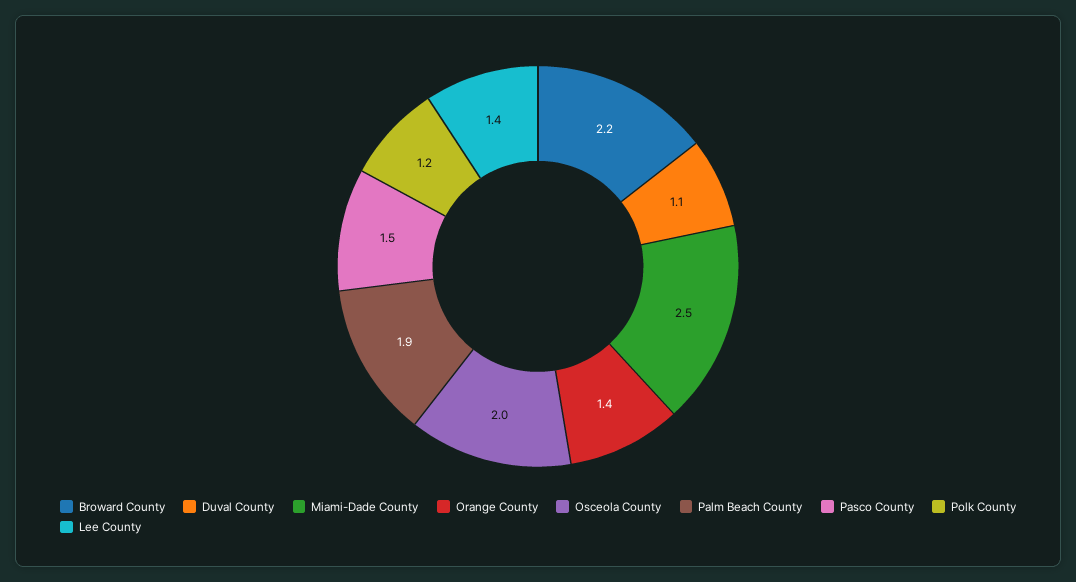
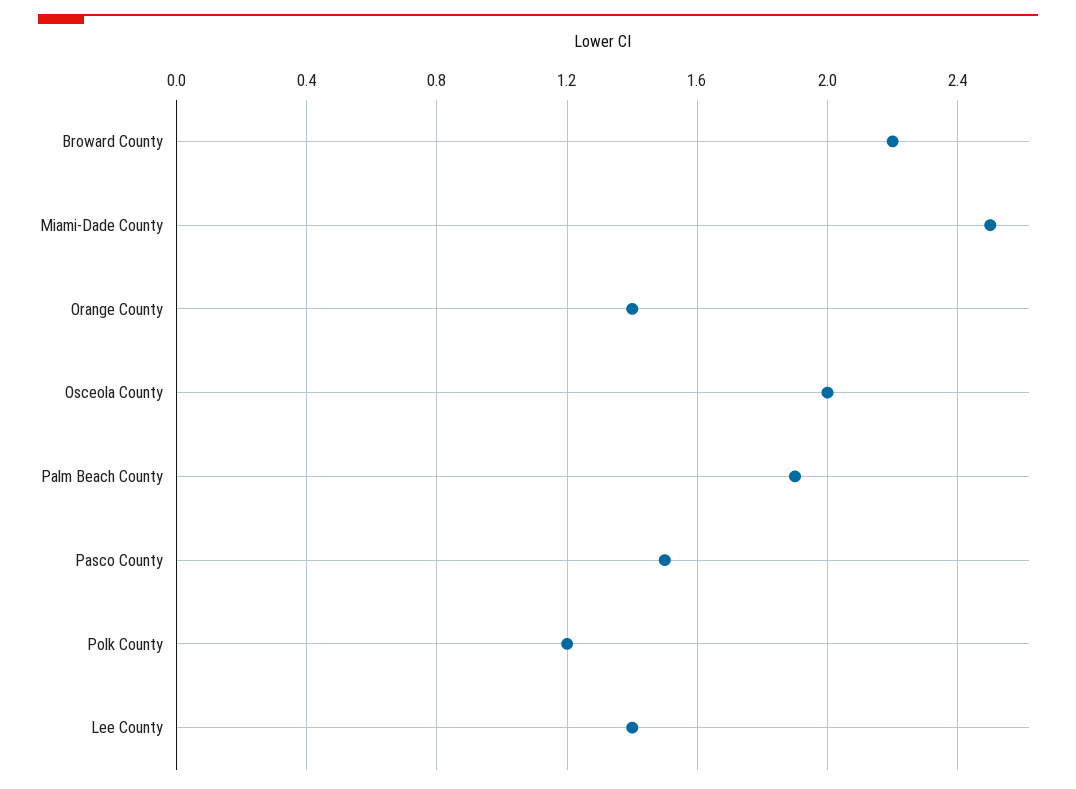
Duval County: 1.1 -> none

